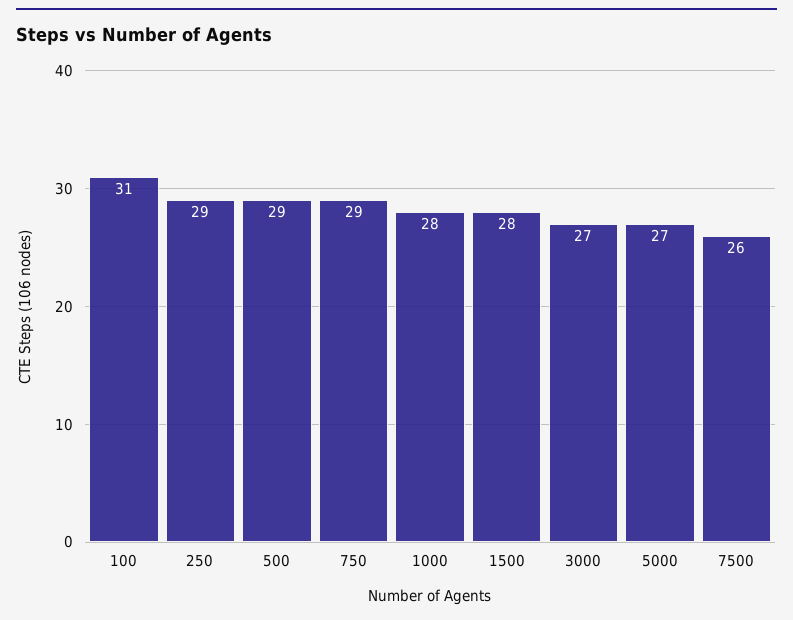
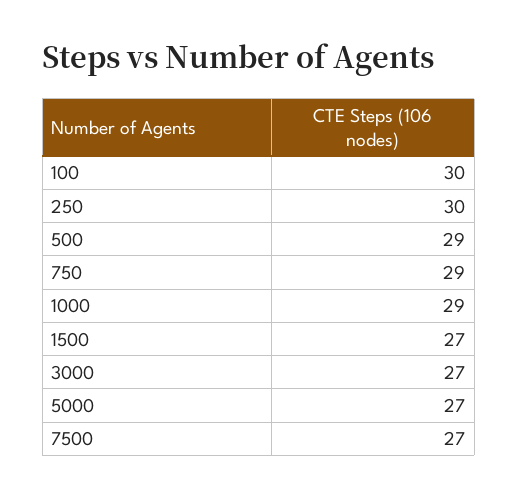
100: 31 -> 30
250: 29 -> 30
1000: 28 -> 29
1500: 28 -> 27
7500: 26 -> 27

